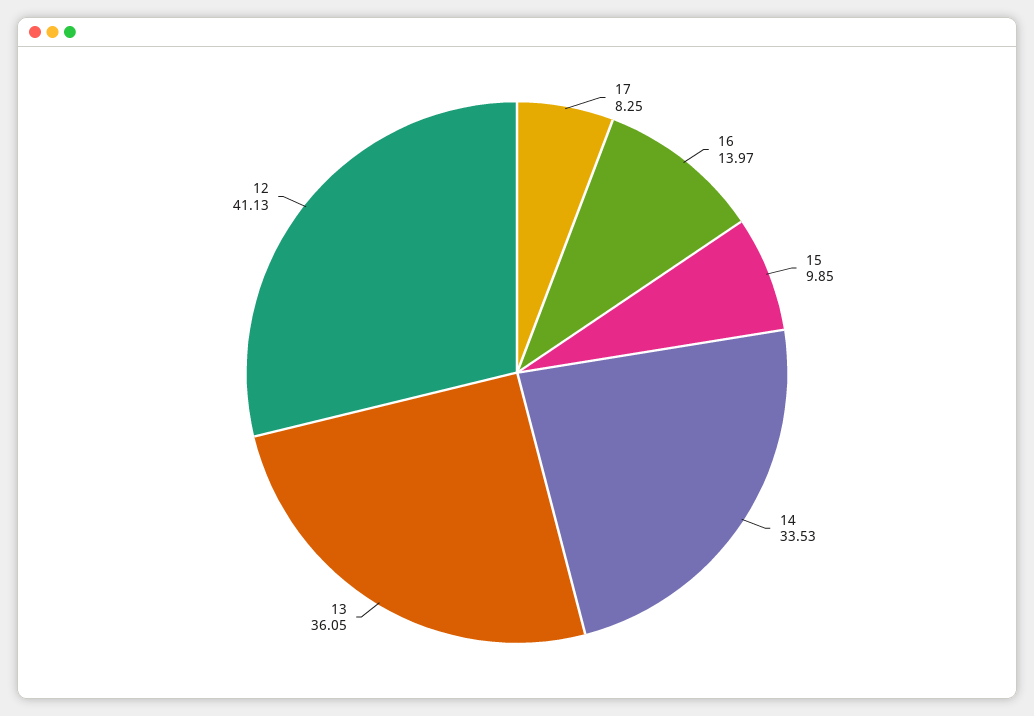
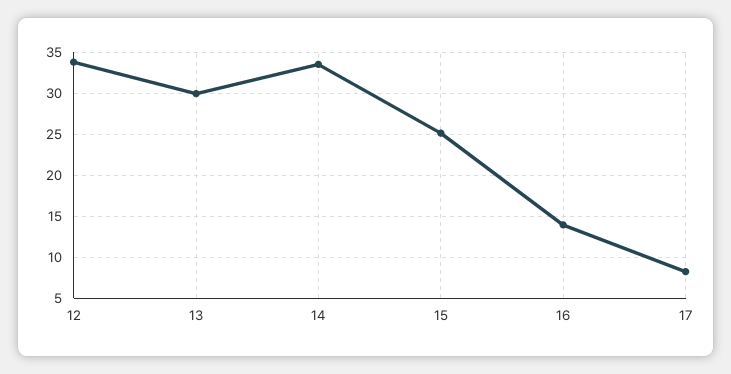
15: 9.85 -> 25
13: 36.05 -> 30
12: 41.13 -> 34

